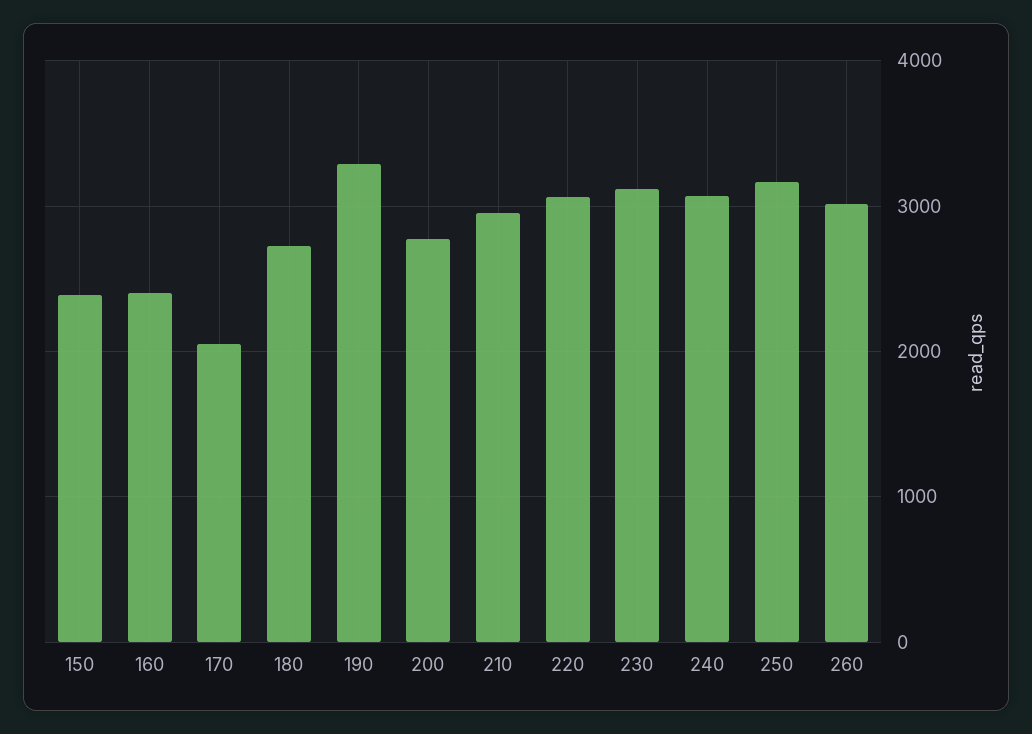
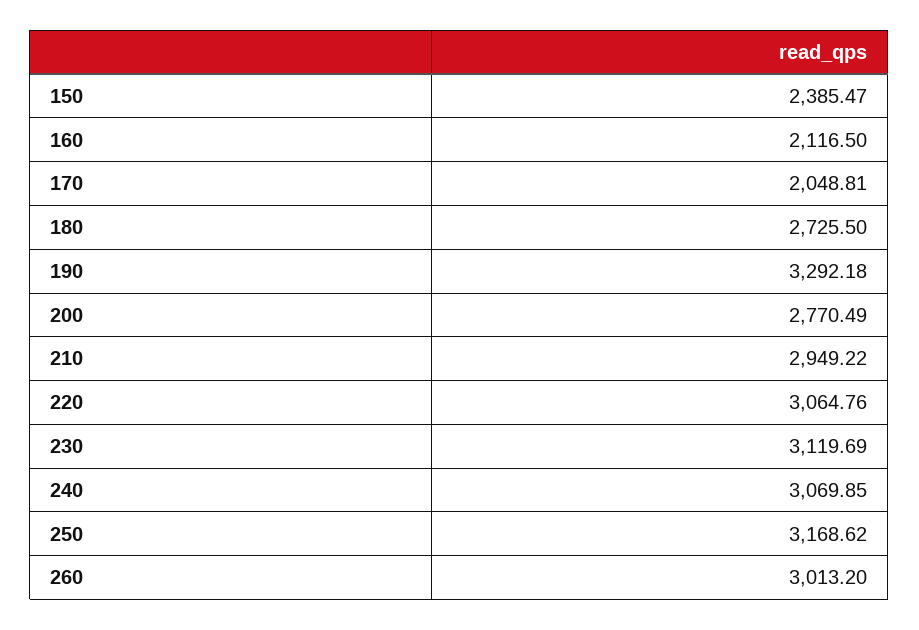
160: 2400 -> 2116.5

